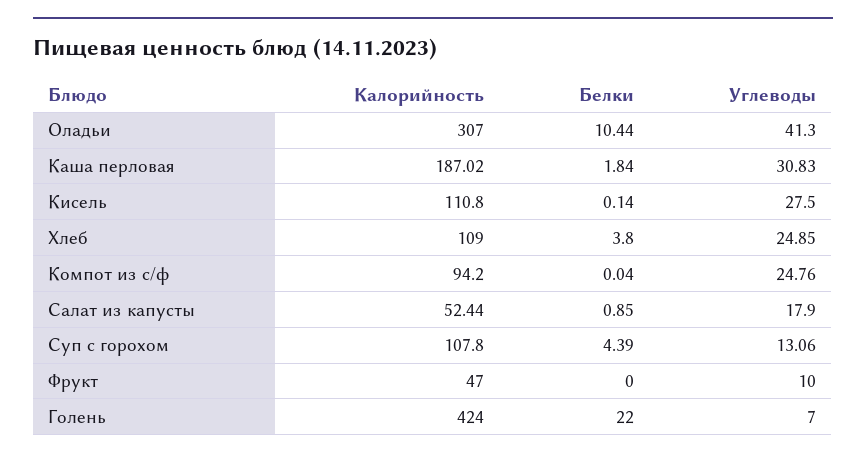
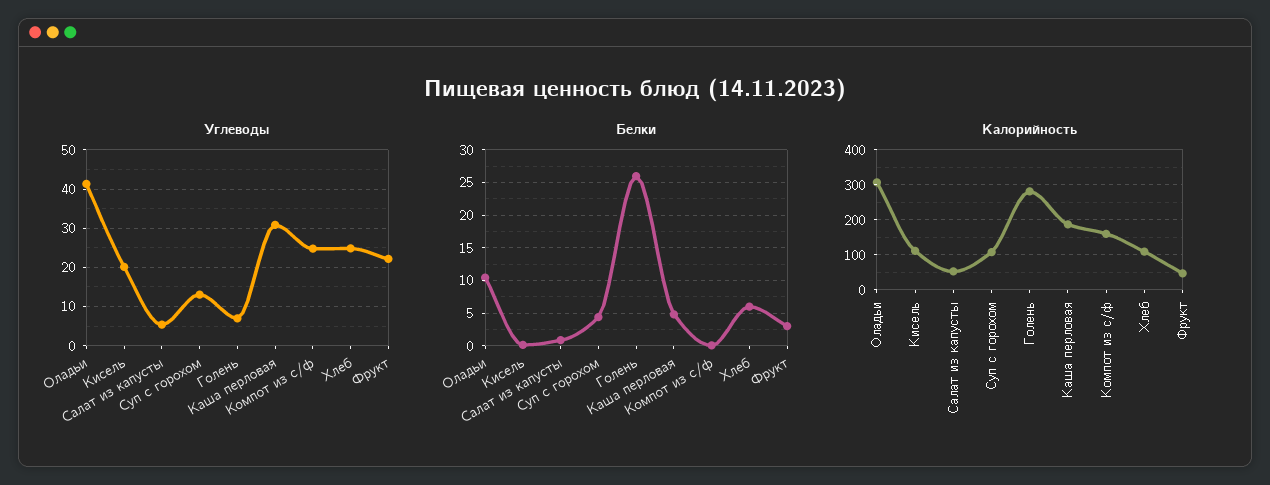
Белки, Каша перловая: 1.84 -> 5
Углеводы, Кисель: 27.5 -> 20
Белки, Хлеб: 3.8 -> 6
Калорийность, Компот из с/ф: 94.2 -> 160
Углеводы, Салат из капусты: 17.9 -> 6
Белки, Фрукт: 0 -> 3
Углеводы, Фрукт: 10 -> 22
Калорийность, Голень: 424 -> 280
Белки, Голень: 22 -> 26

